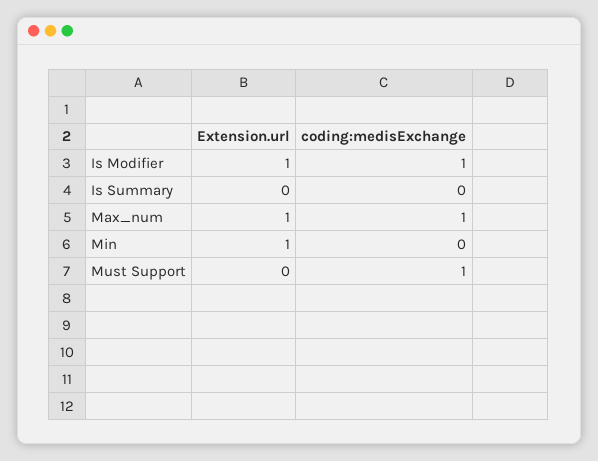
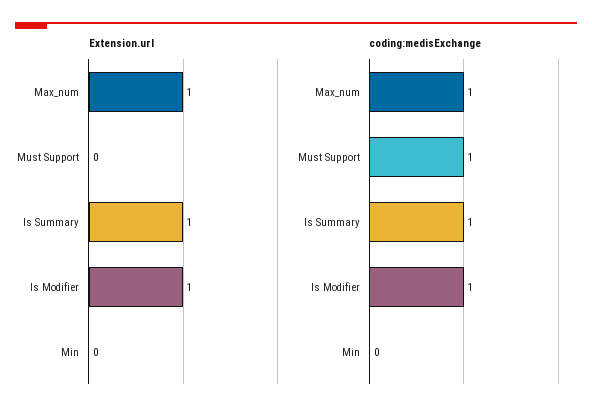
Extension.url, Is Summary: 0 -> 1
coding:medisExchange, Is Summary: 0 -> 1
Extension.url, Min: 1 -> 0

